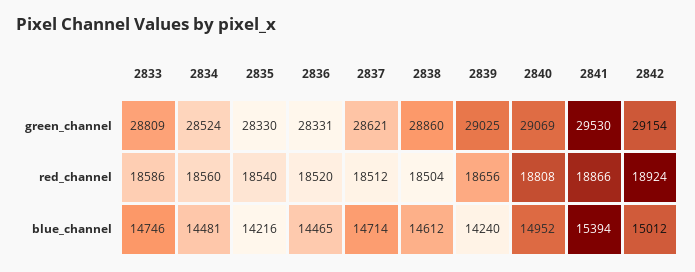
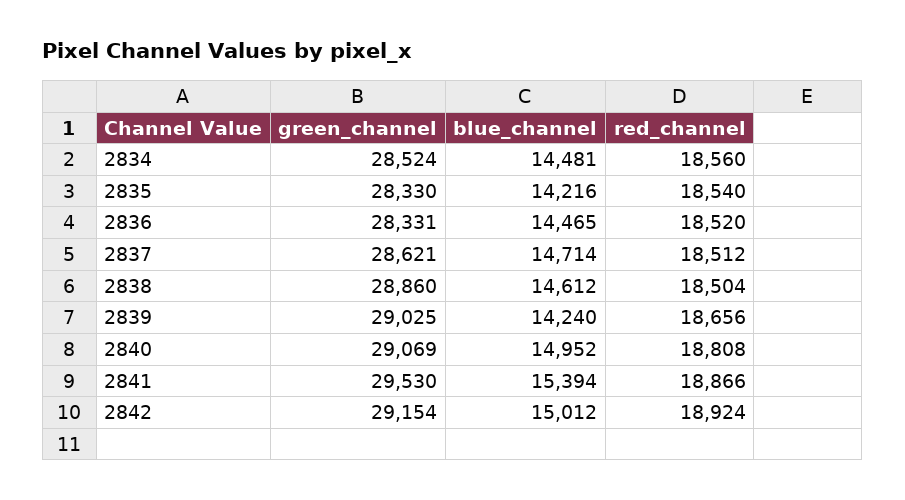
2833, green_channel: 28809 -> none
2833, red_channel: 18586 -> none
2833, blue_channel: 14746 -> none

